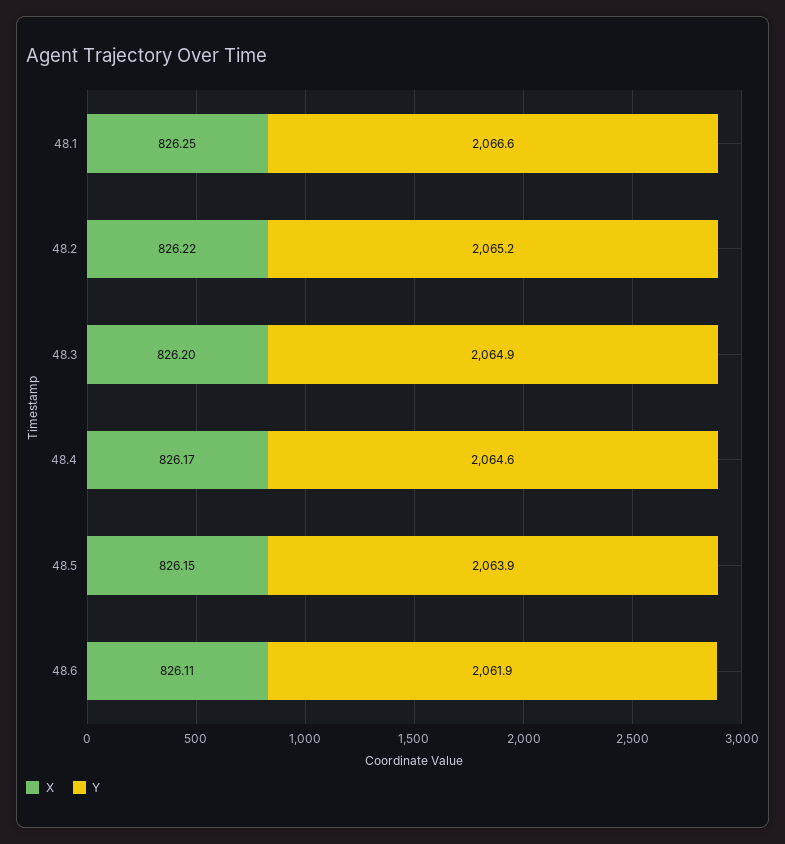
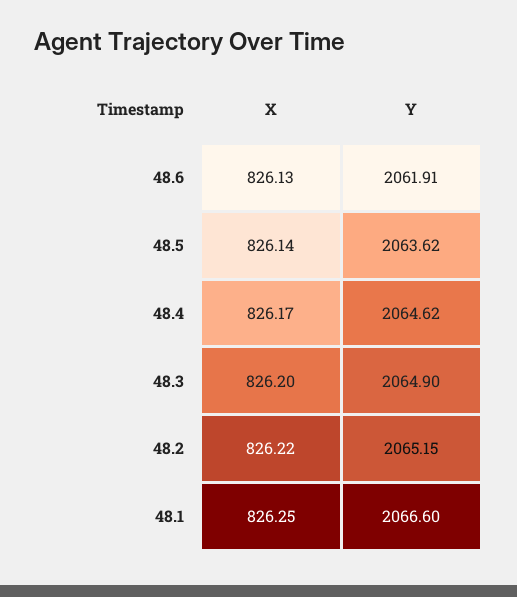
X, 48.5: 826.15 -> 826.14
Y, 48.5: 2063.9 -> 2063.62
X, 48.6: 826.11 -> 826.13

